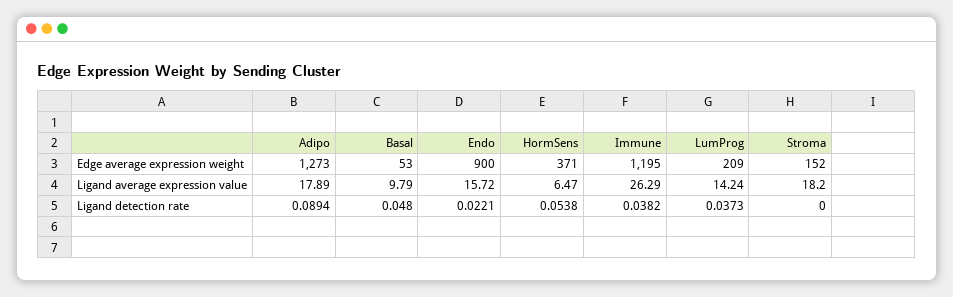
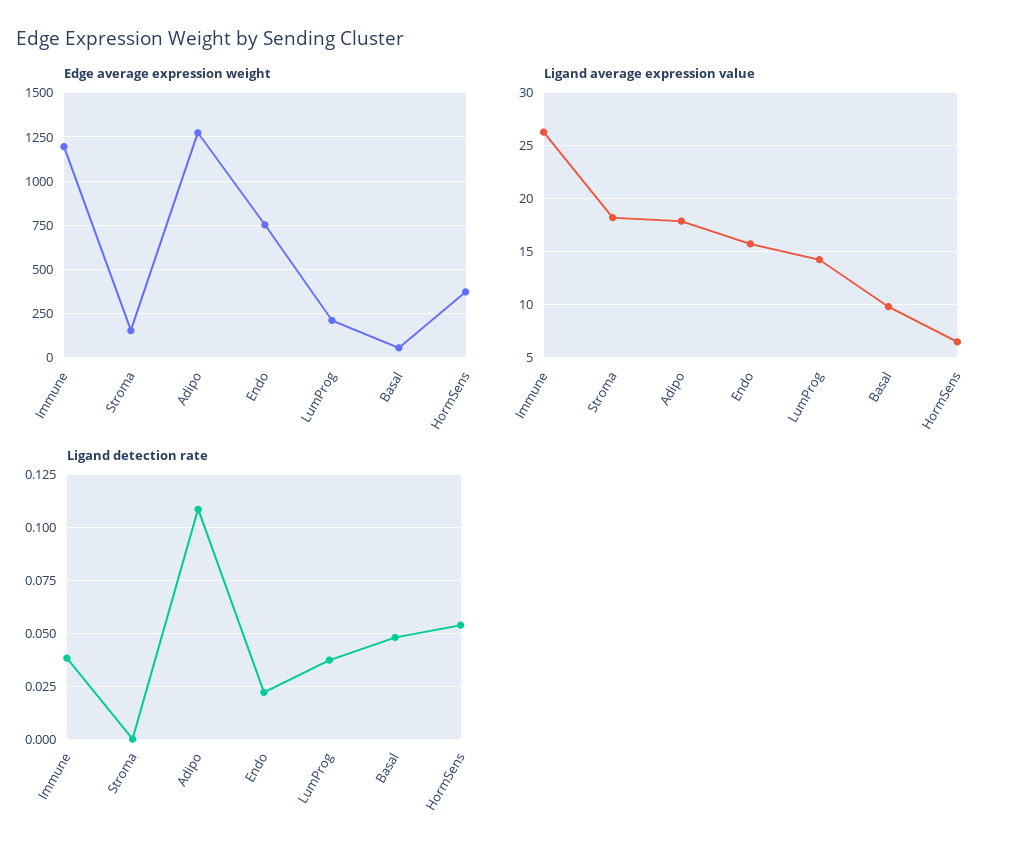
Edge average expression weight, Endo: 900 -> 750
Ligand detection rate, Adipo: 0.0894 -> 0.11

